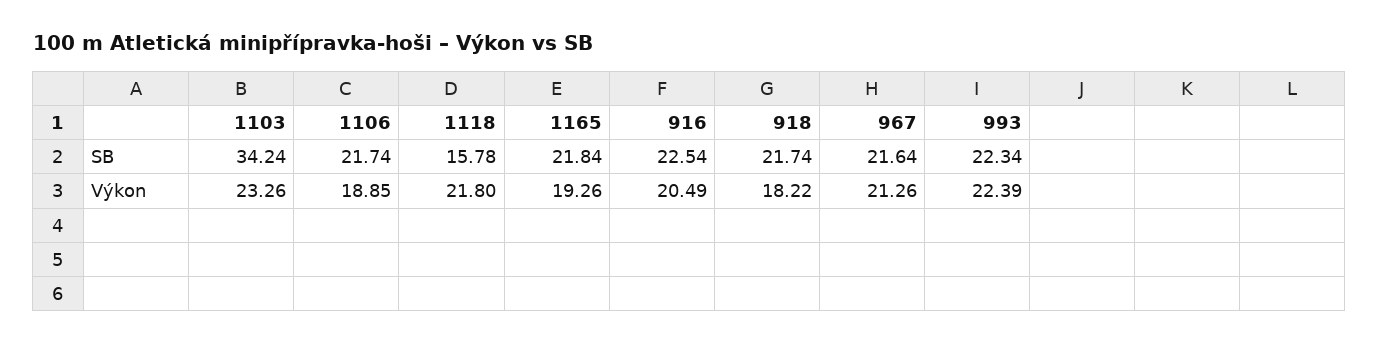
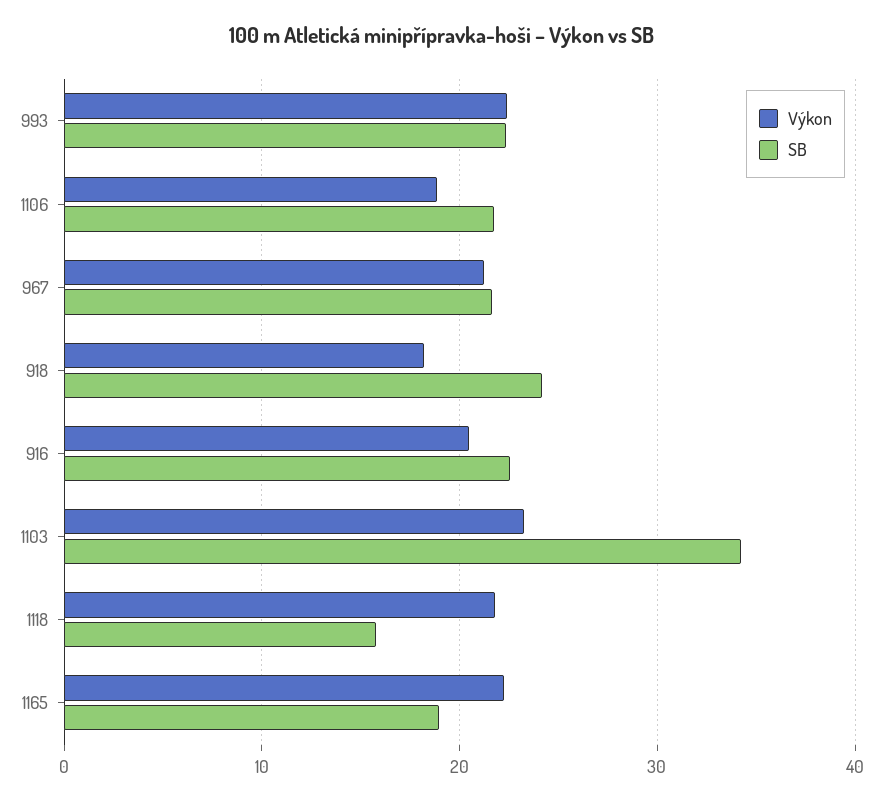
SB, 1165: 21.84 -> 19
SB, 918: 21.74 -> 24
Výkon, 1165: 19.26 -> 22

